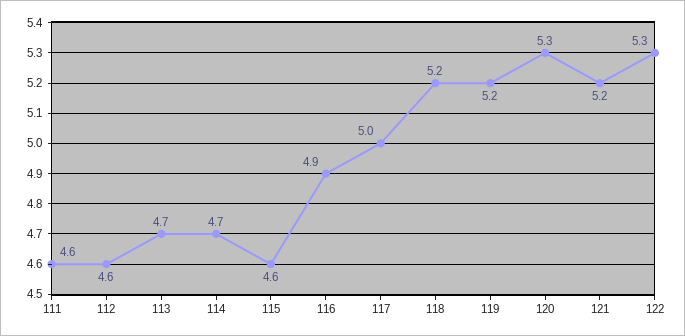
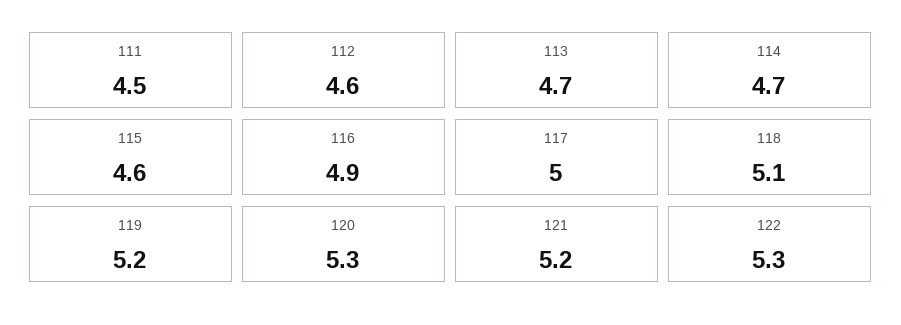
111: 4.6 -> 4.5
118: 5.2 -> 5.1

